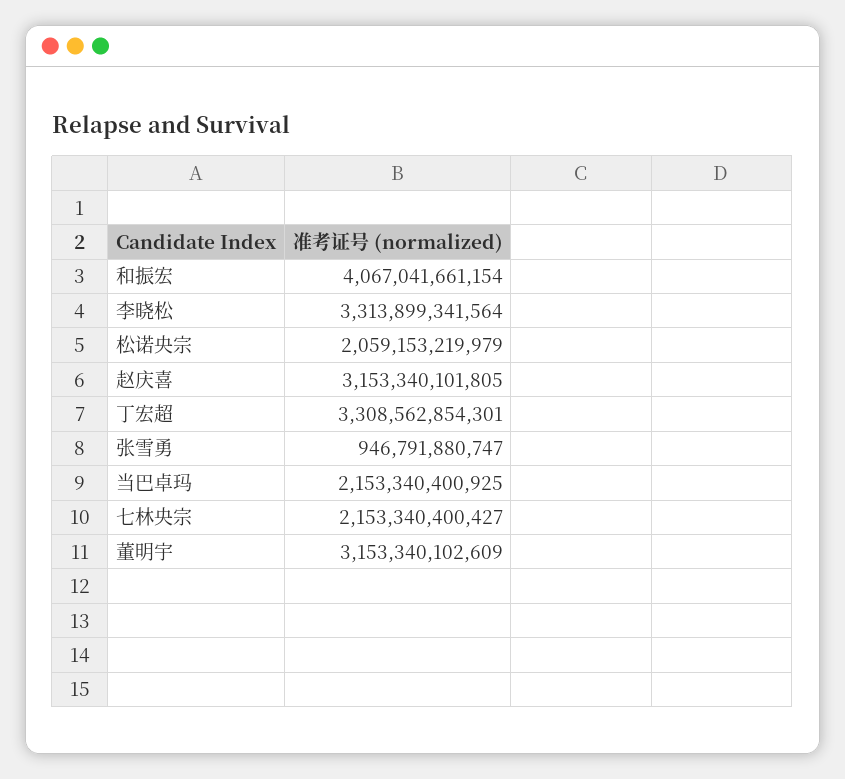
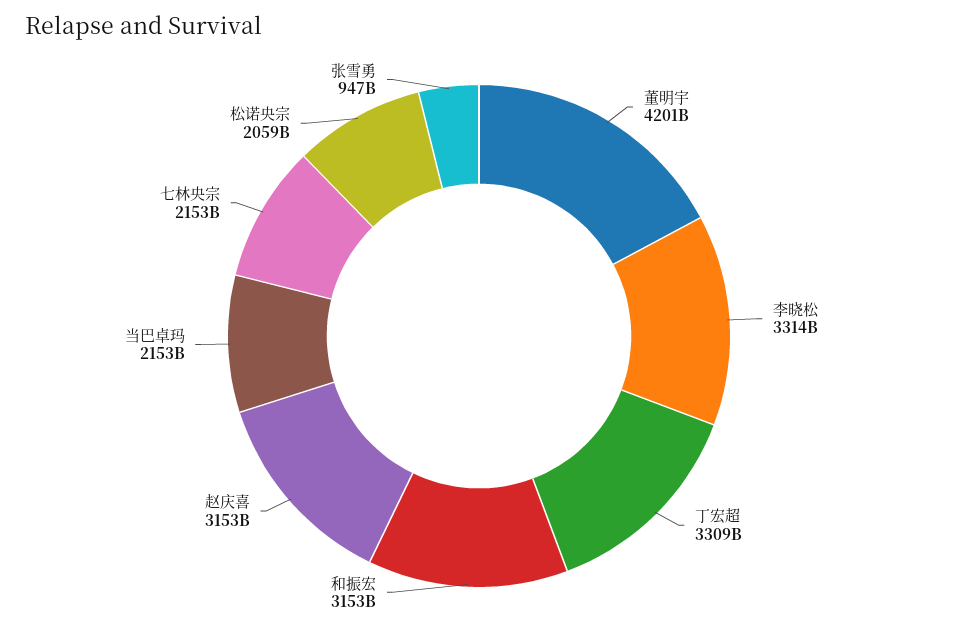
和振宏: 4067041661154 -> 3153000000000
董明宇: 3153340102609 -> 4201000000000

